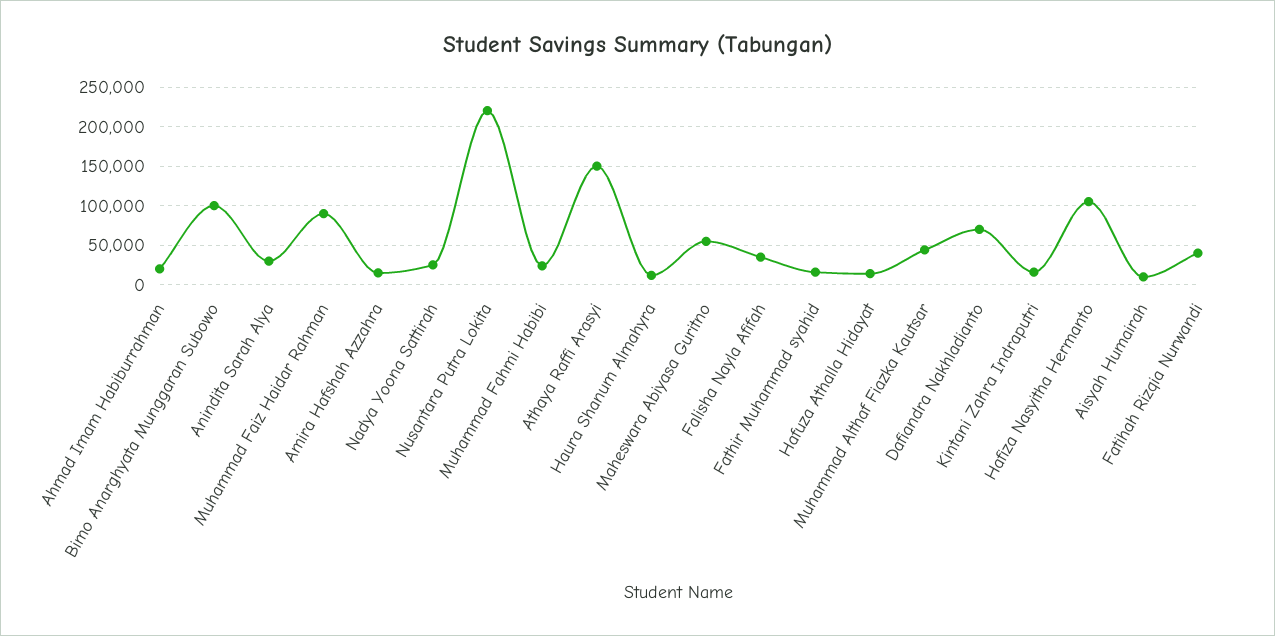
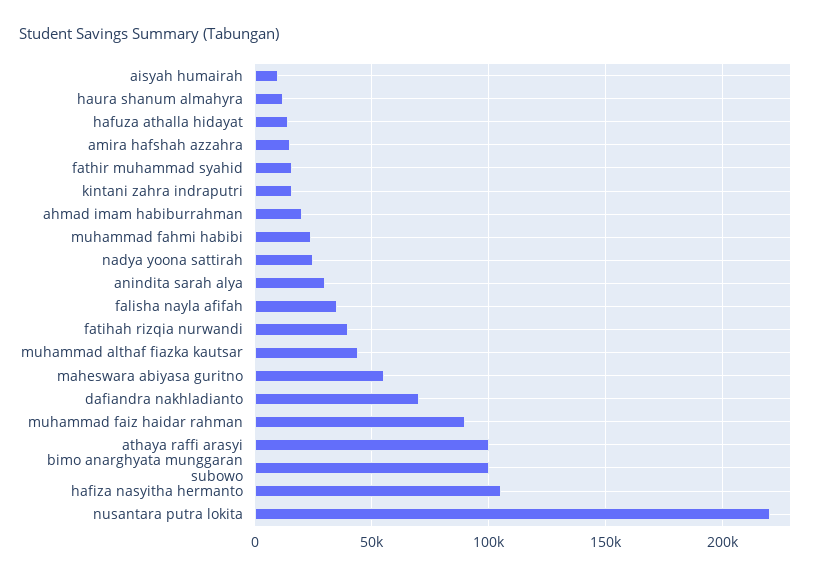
Athaya Raffi Arasyi: 150000 -> 100000

